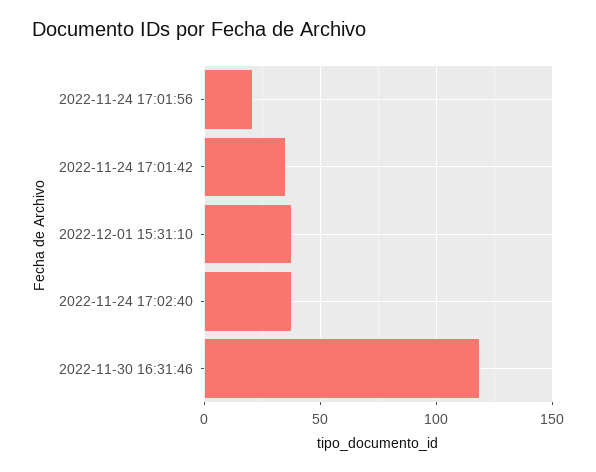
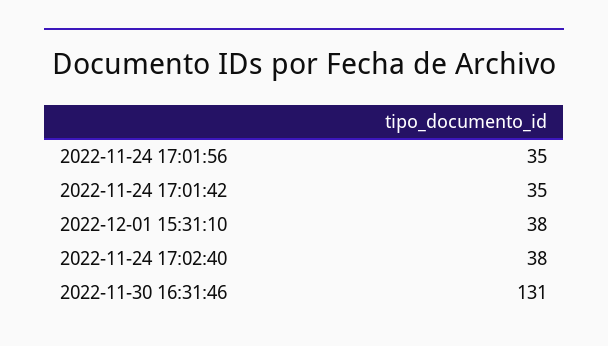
2022-11-24 17:01:56: 20 -> 35
2022-11-30 16:31:46: 120 -> 131

